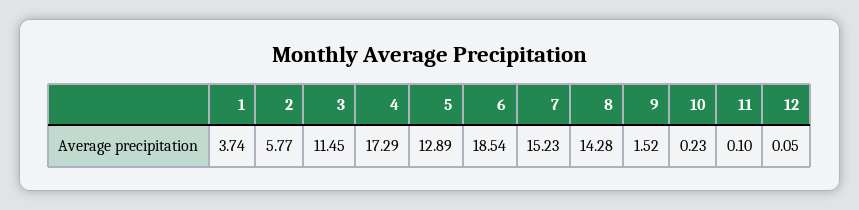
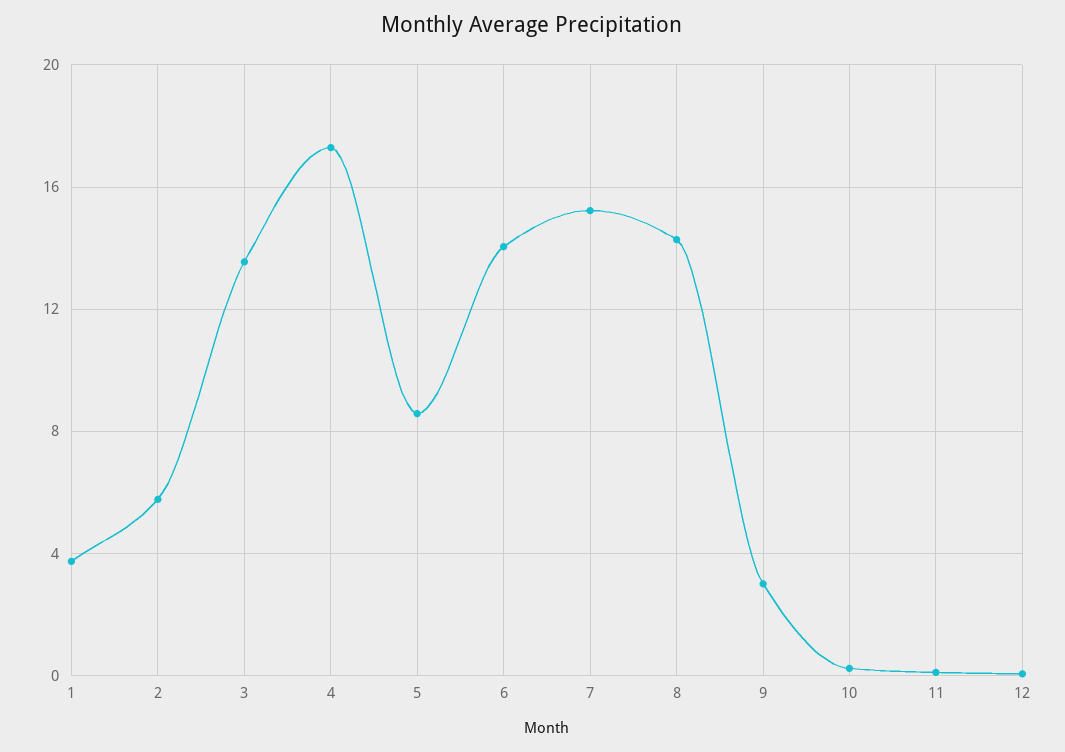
3: 11.45 -> 13.5
5: 12.89 -> 8.5
6: 18.54 -> 14
9: 1.52 -> 3

